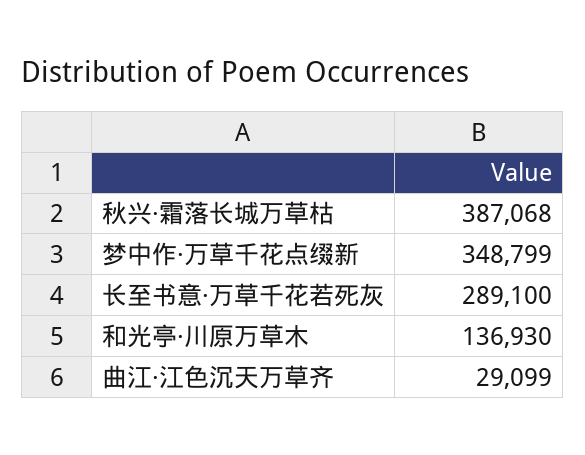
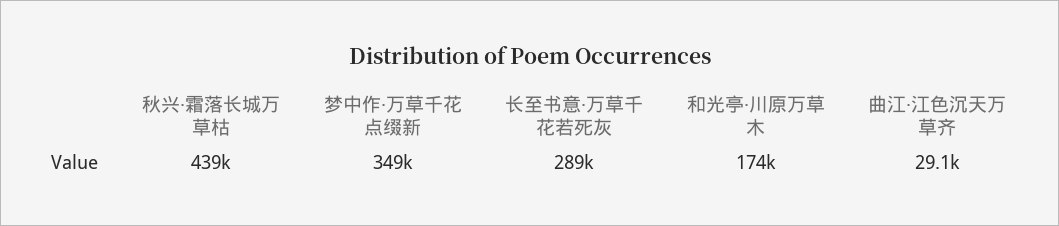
秋兴·霜落长城万草枯: 387068 -> 439000
和光亭·川原万草木: 136930 -> 174000

